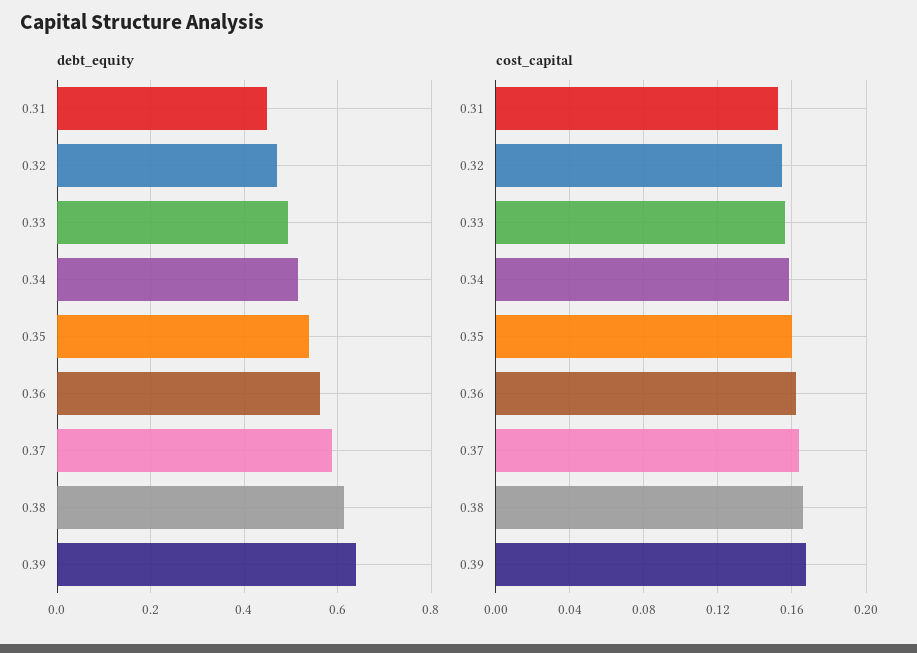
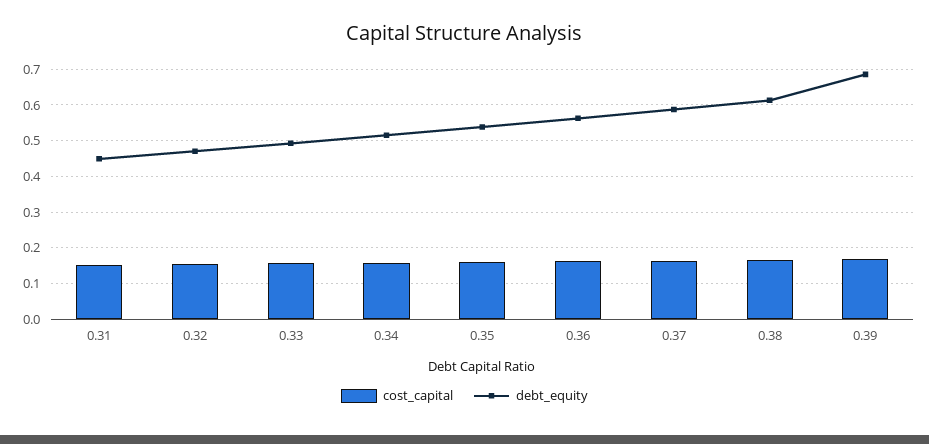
debt_equity, 0.39: 0.64 -> 0.68

